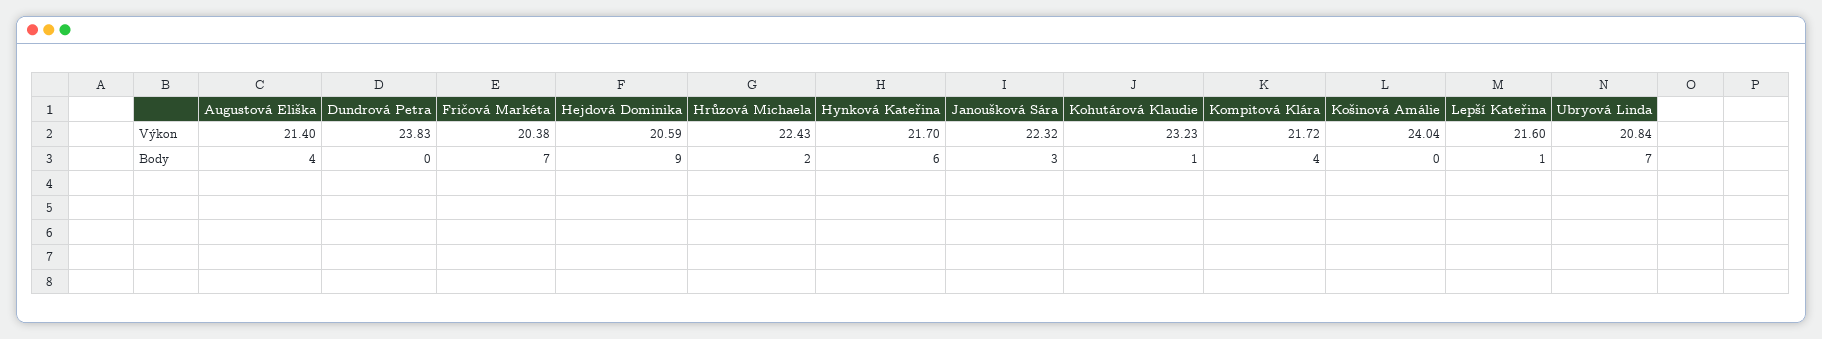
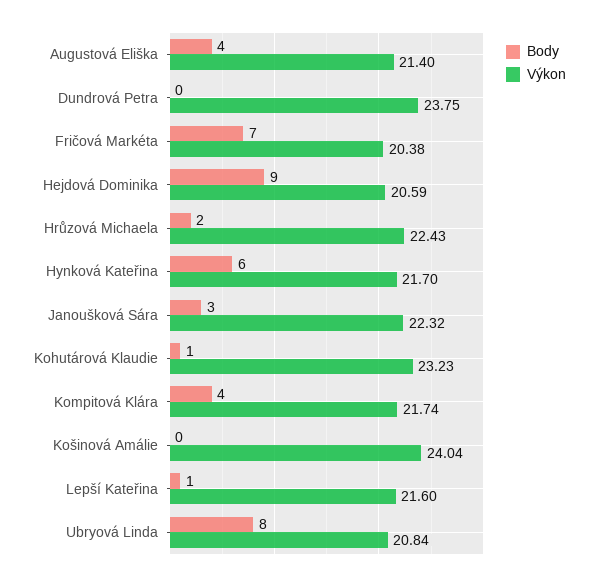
Výkon, Dundrová Petra: 23.83 -> 23.75
Výkon, Kompitová Klára: 21.72 -> 21.74
Body, Ubryová Linda: 7 -> 8

